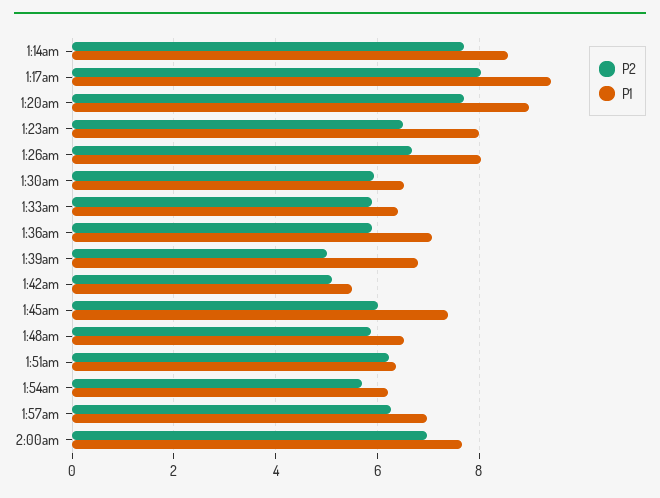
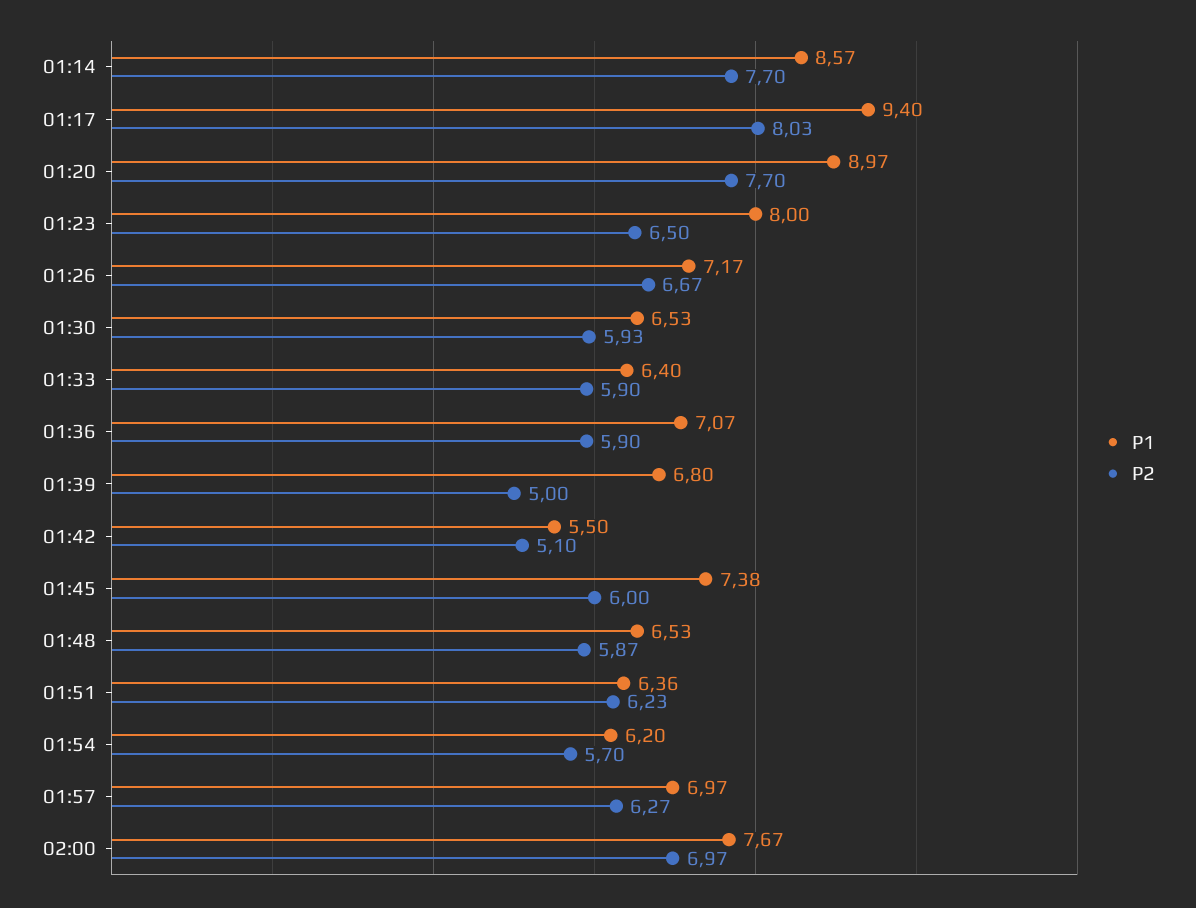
P1, 1:26am: 8 -> 7.17

